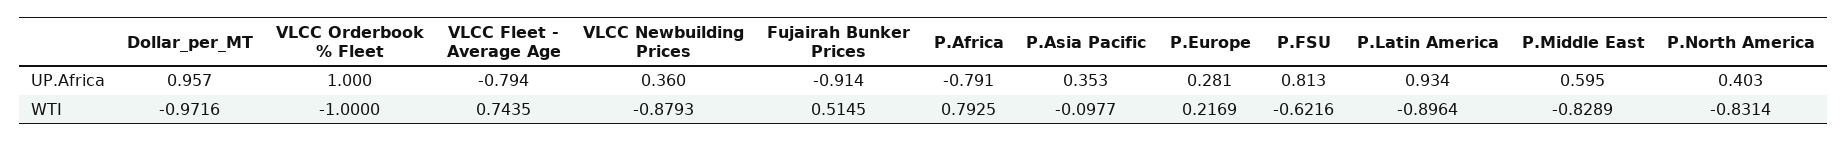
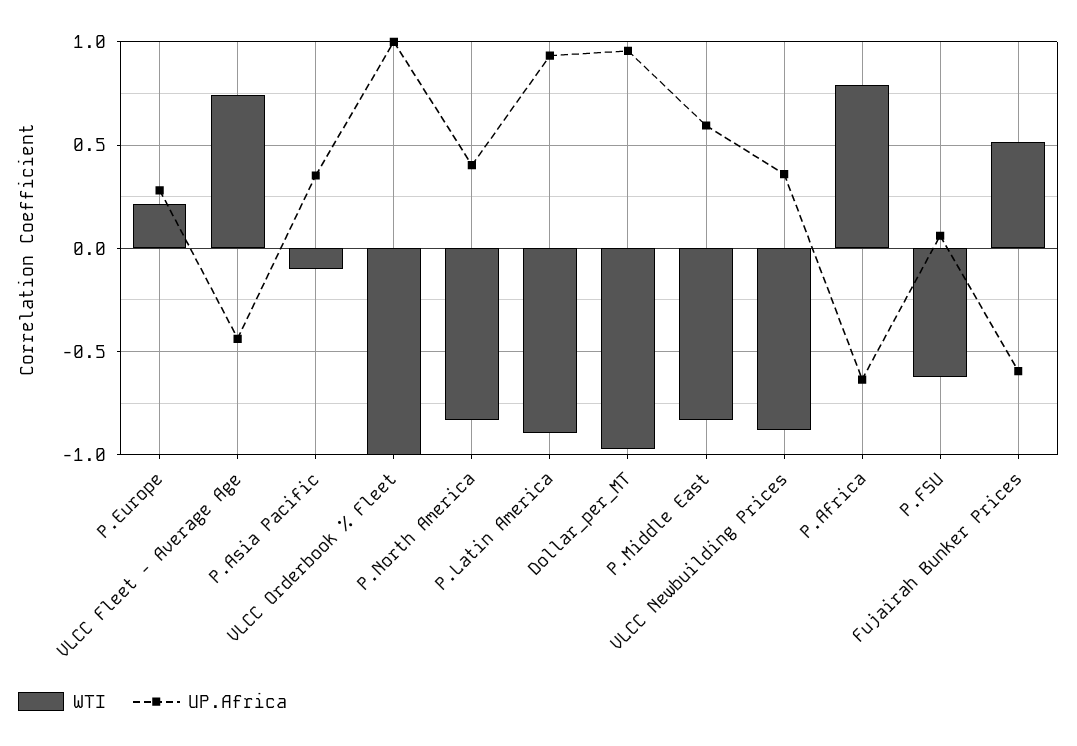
UP.Africa, VLCC Fleet - Average Age: -0.794 -> -0.45
UP.Africa, Fujairah Bunker Prices: -0.914 -> -0.6
UP.Africa, P.Africa: -0.791 -> -0.65
UP.Africa, P.FSU: 0.813 -> 0.05

